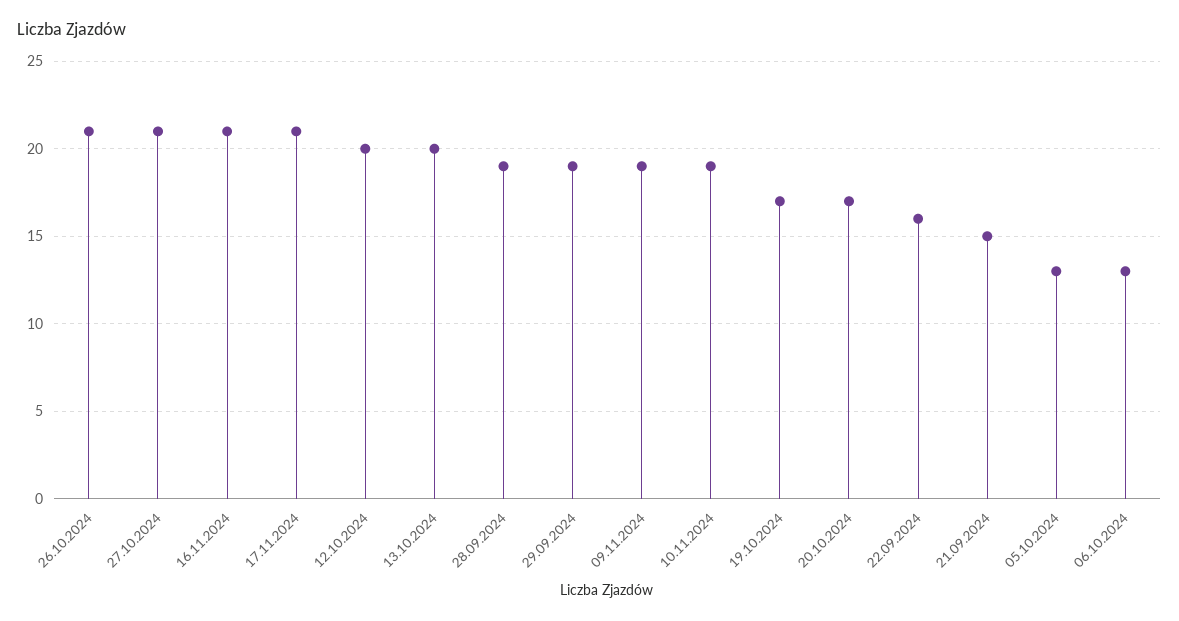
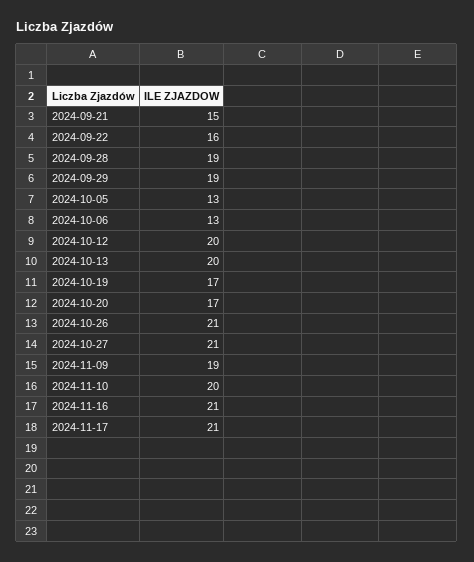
10.11.2024: 19 -> 20

